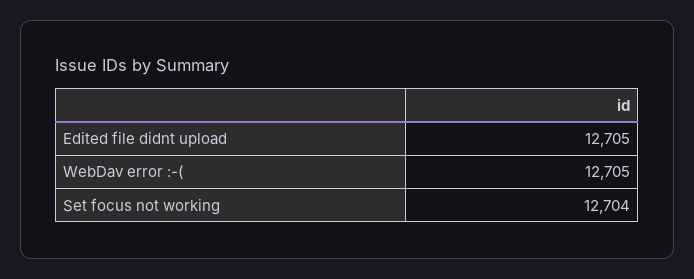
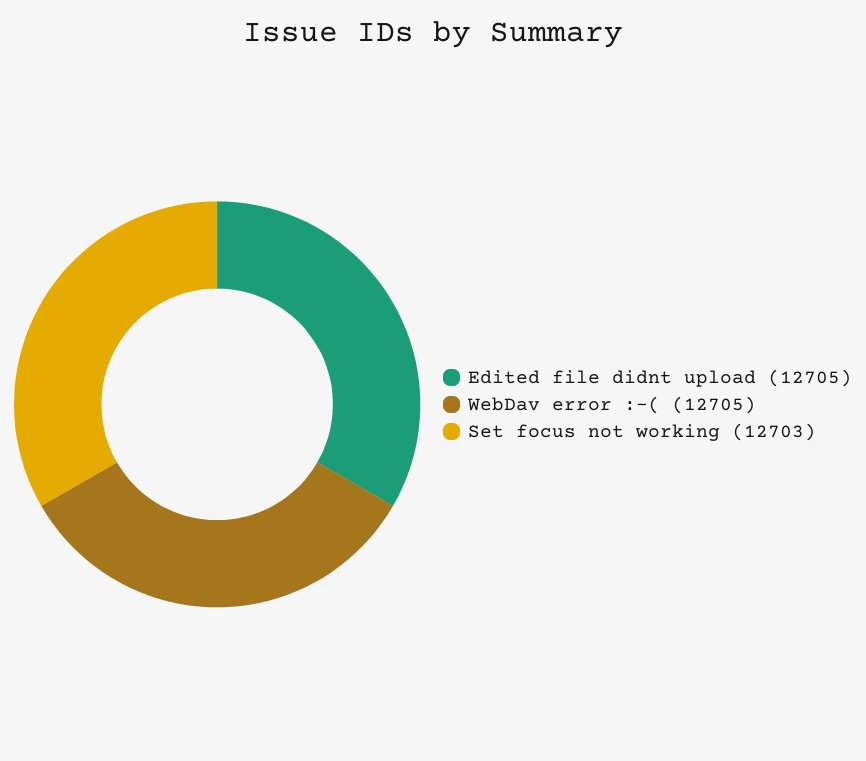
Set focus not working: 12704 -> 12703

